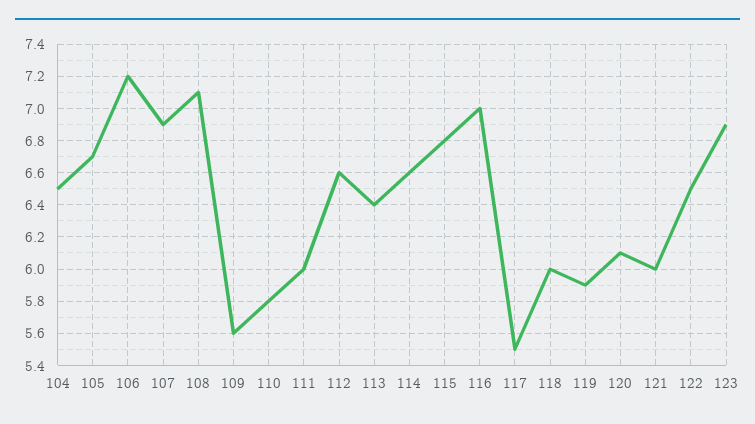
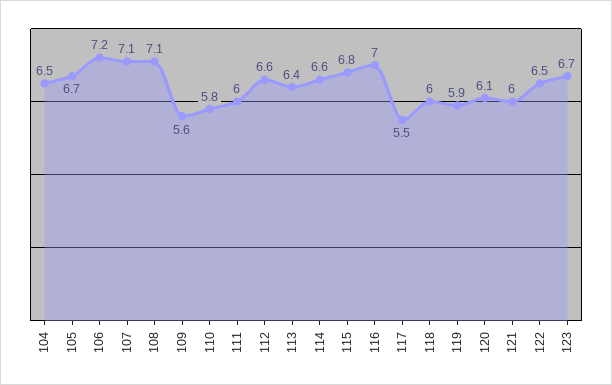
107: 6.9 -> 7.1
123: 6.9 -> 6.7

